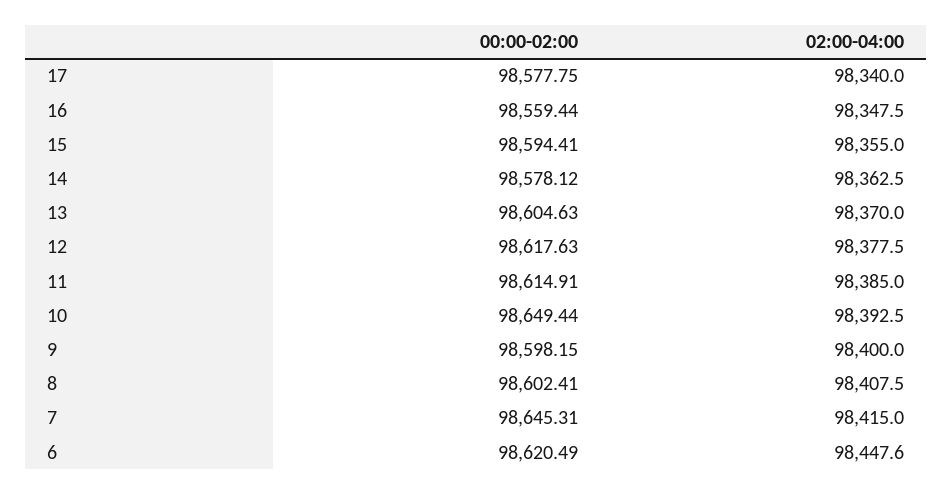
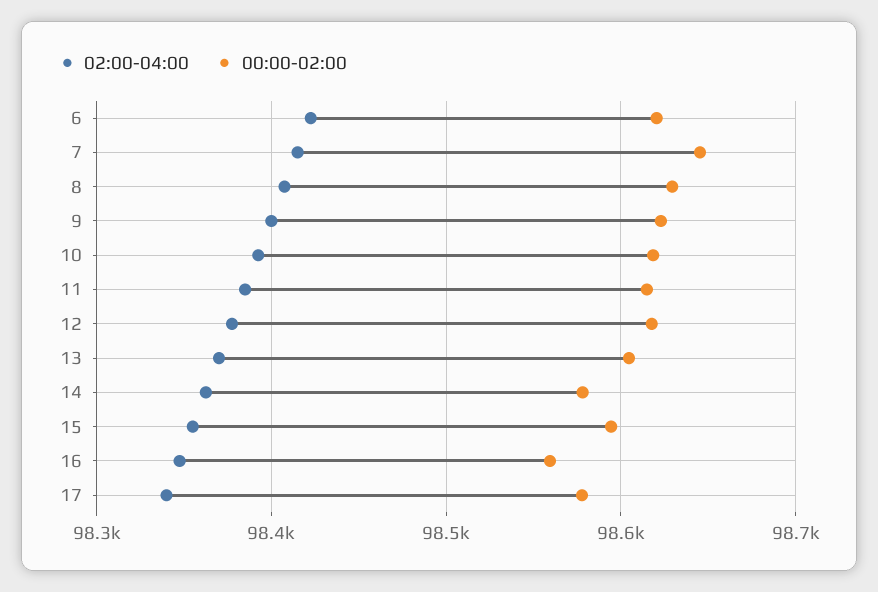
00:00-02:00, 10: 98649.44 -> 98620
00:00-02:00, 9: 98598.15 -> 98620
00:00-02:00, 8: 98602.41 -> 98630
02:00-04:00, 6: 98447.6 -> 98420

